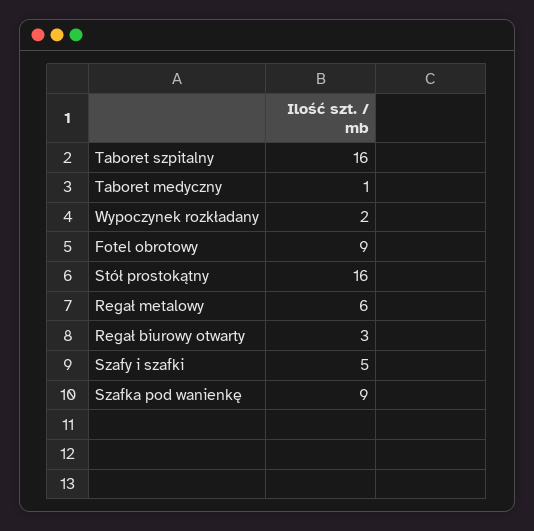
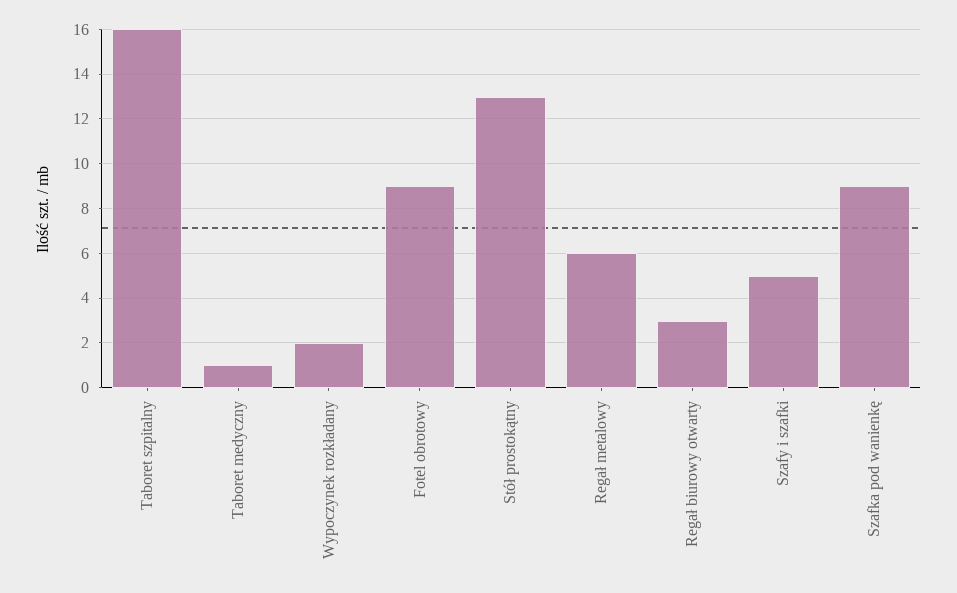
Stół prostokątny: 16 -> 13

